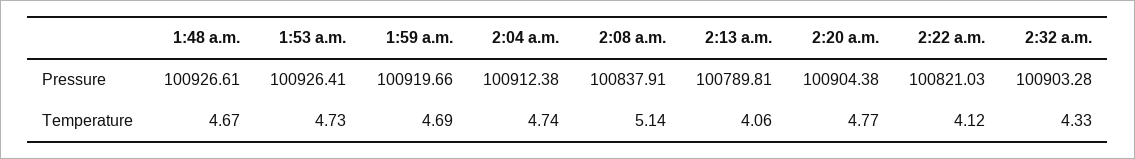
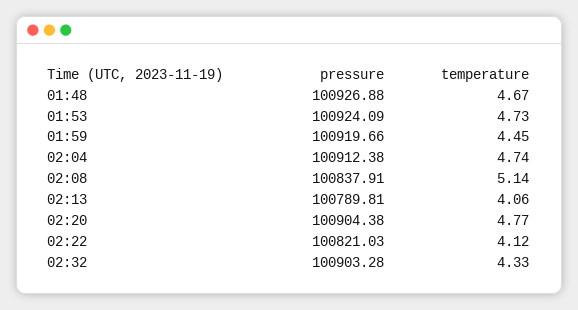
1:48 a.m., Pressure: 100926.61 -> 100926.88
1:53 a.m., Pressure: 100926.41 -> 100924.09
1:59 a.m., Temperature: 4.69 -> 4.45

